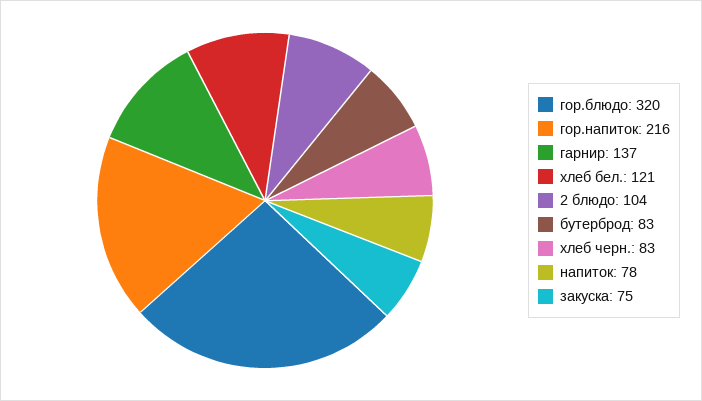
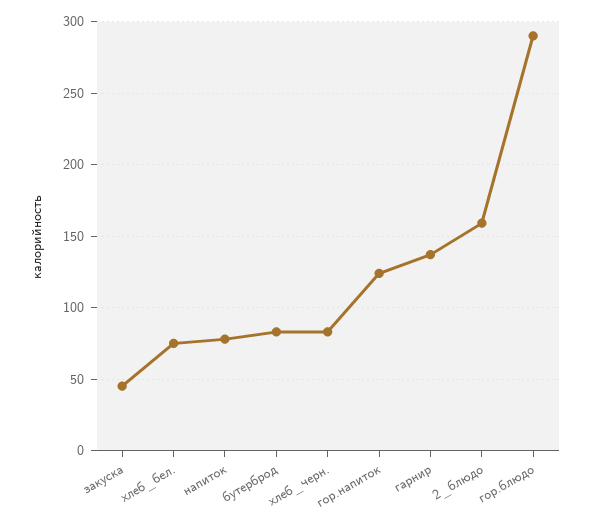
гор.блюдо: 320 -> 290
гор.напиток: 216 -> 125
хлеб бел.: 121 -> 75
2 блюдо: 104 -> 160
закуска: 75 -> 45

